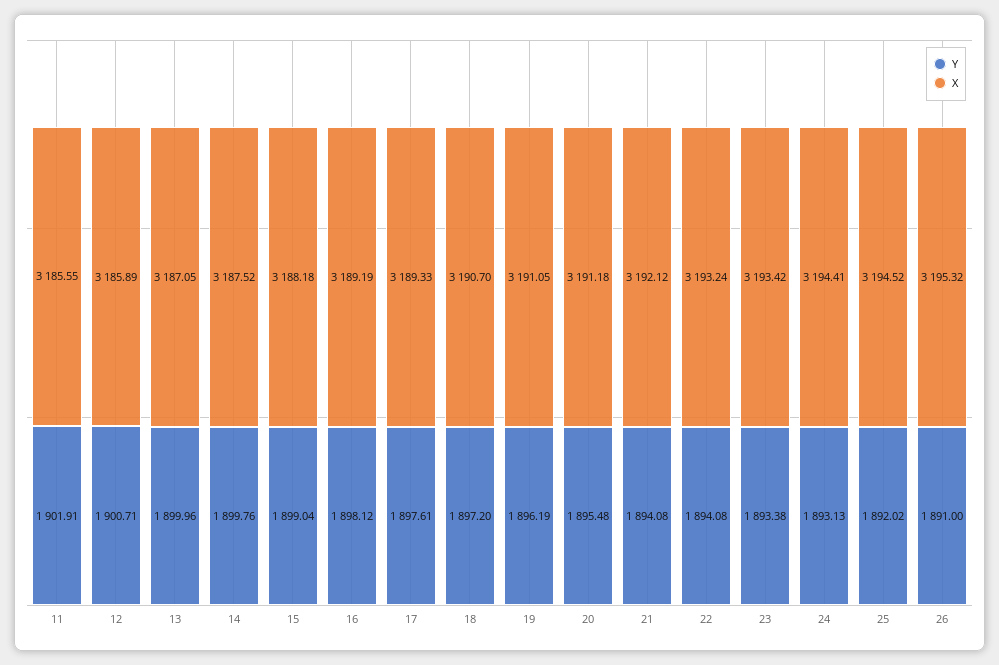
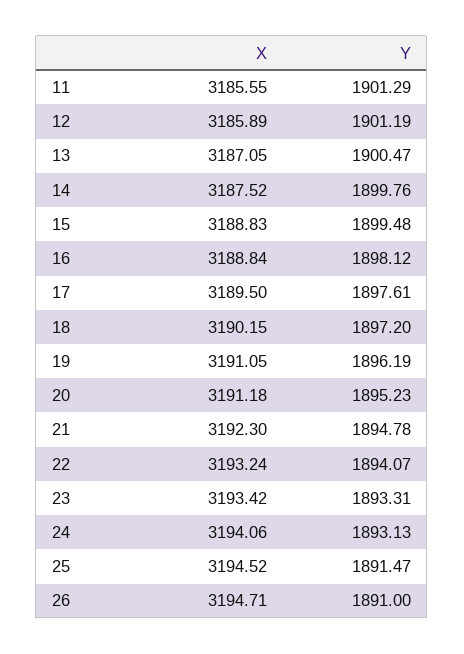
Y, 11: 1901.91 -> 1901.29
Y, 12: 1900.71 -> 1901.19
Y, 13: 1899.96 -> 1900.47
Y, 15: 1899.04 -> 1899.48
X, 15: 3188.18 -> 3188.83
X, 16: 3189.19 -> 3188.84
X, 17: 3189.33 -> 3189.5
X, 18: 3190.7 -> 3190.15
Y, 20: 1895.48 -> 1895.23
Y, 21: 1894.08 -> 1894.78
X, 21: 3192.12 -> 3192.3
Y, 22: 1894.08 -> 1894.07
Y, 23: 1893.38 -> 1893.31
X, 24: 3194.41 -> 3194.06
Y, 25: 1892.02 -> 1891.47
X, 26: 3195.32 -> 3194.71

